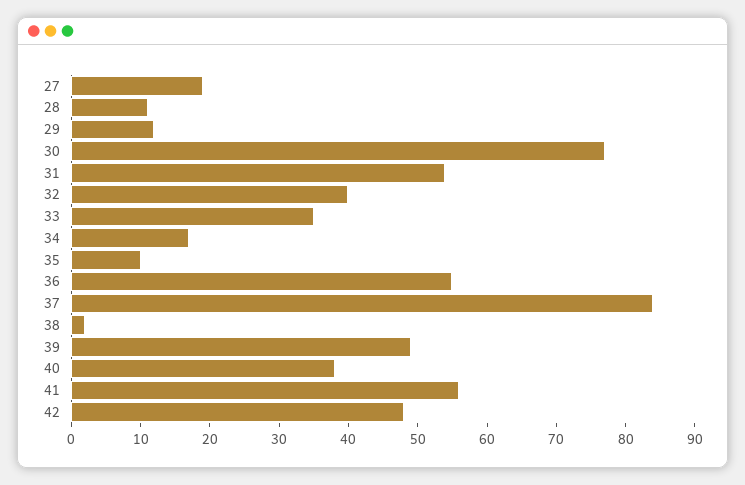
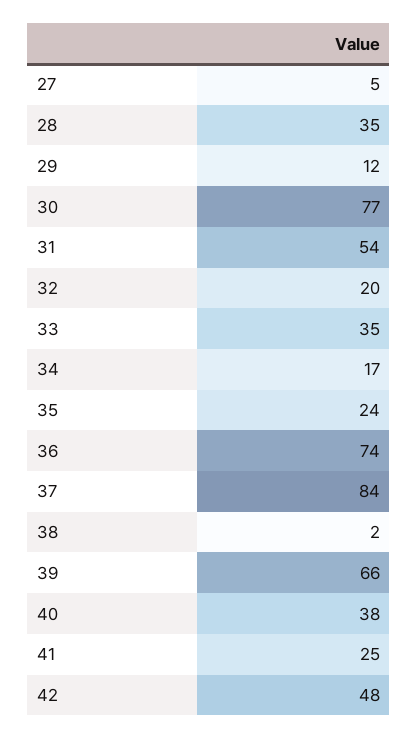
27: 20 -> 5
28: 10 -> 35
32: 40 -> 20
35: 10 -> 24
36: 55 -> 74
39: 50 -> 66
41: 55 -> 25

